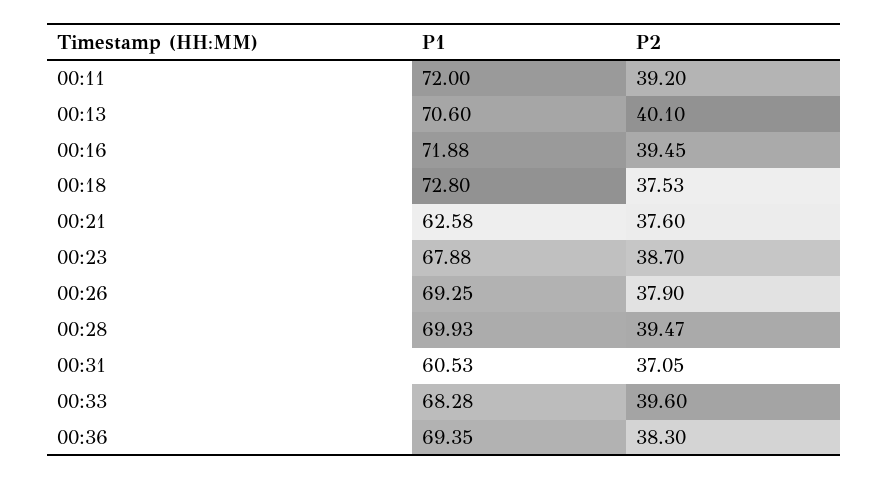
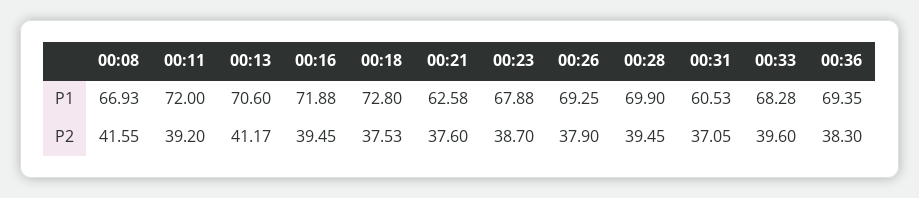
P2, 00:13: 40.1 -> 41.17
P1, 00:28: 69.93 -> 69.9
P2, 00:28: 39.47 -> 39.45
P1, 00:08: none -> 66.93
P2, 00:08: none -> 41.55

